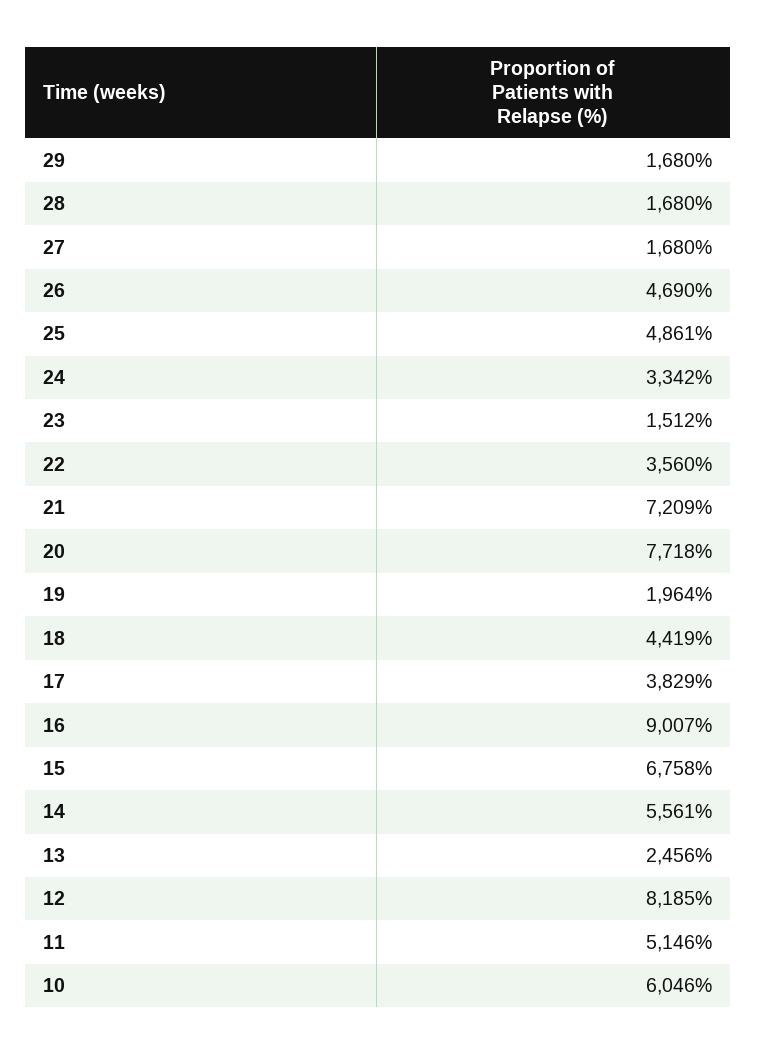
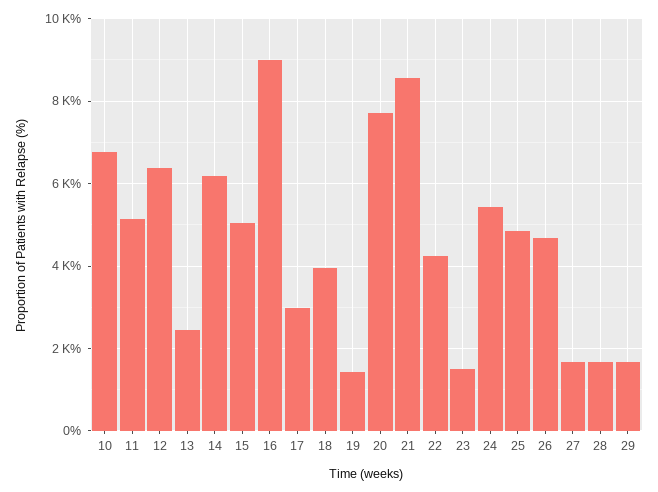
24: 3342 -> 5400
22: 3560 -> 4200
21: 7209 -> 8600
19: 1964 -> 1400
18: 4419 -> 4000
17: 3829 -> 3000
15: 6758 -> 5000
14: 5561 -> 6200
12: 8185 -> 6400
10: 6046 -> 6800

